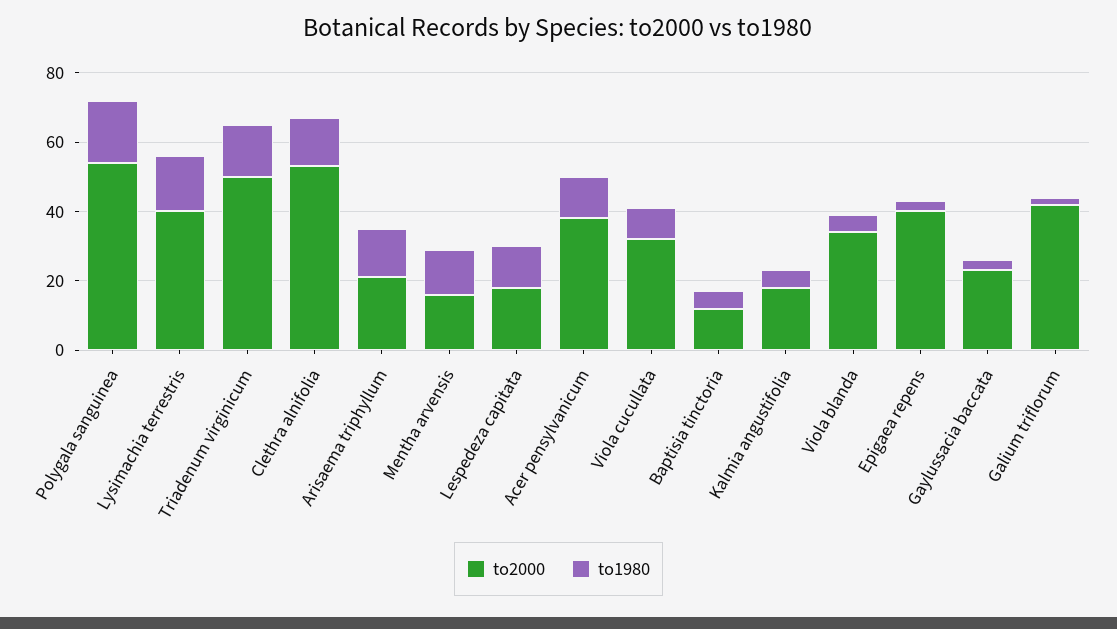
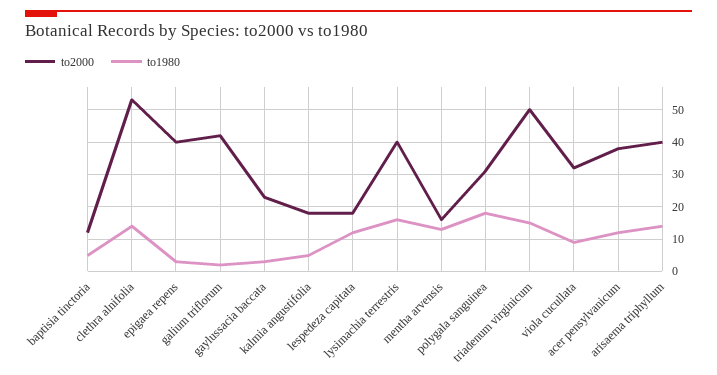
to2000, Polygala sanguinea: 55 -> 30
to2000, Arisaema triphyllum: 20 -> 40
to2000, Viola blanda: 35 -> none
to1980, Viola blanda: 5 -> none

